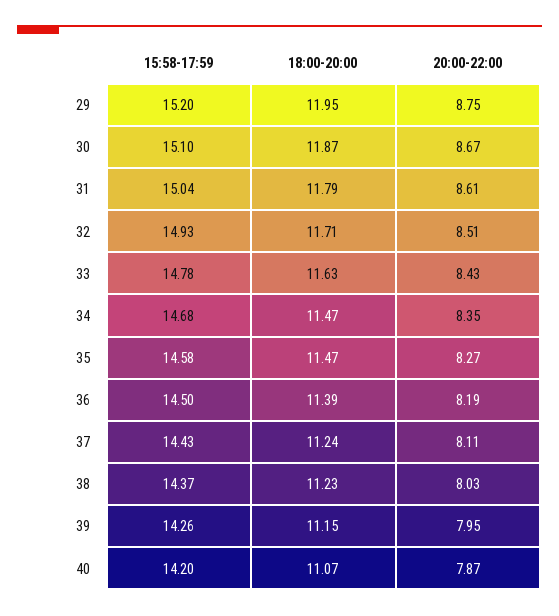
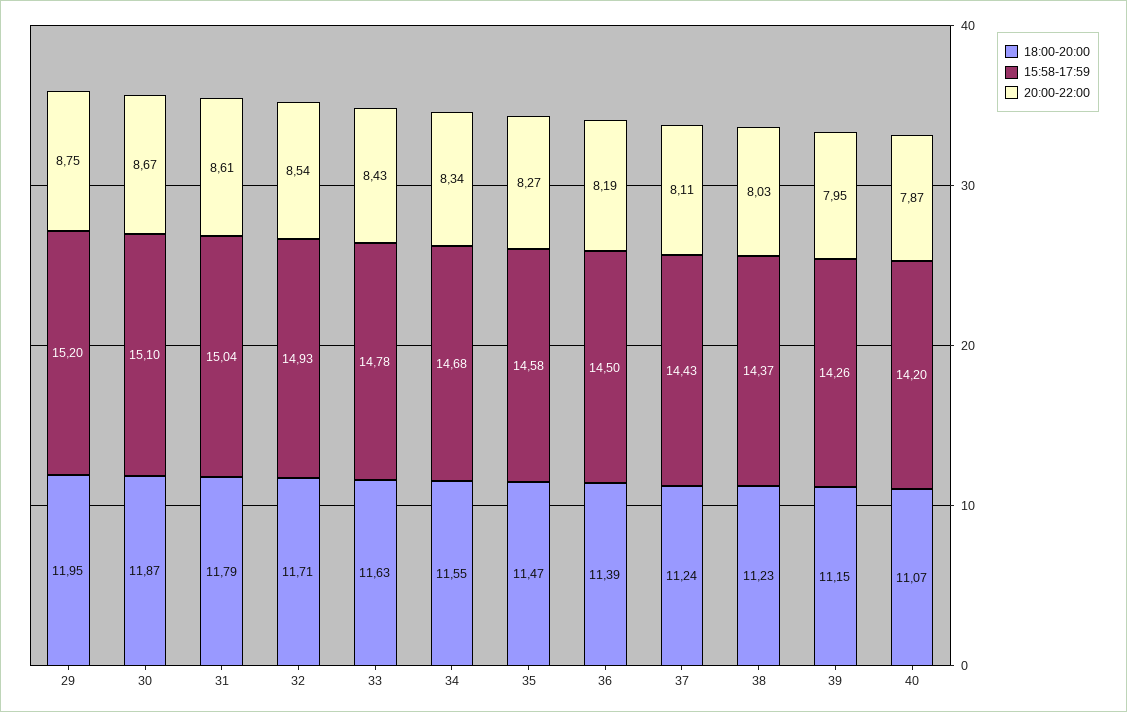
20:00-22:00, 32: 8.51 -> 8.54
18:00-20:00, 34: 11.47 -> 11.55
20:00-22:00, 34: 8.35 -> 8.34

